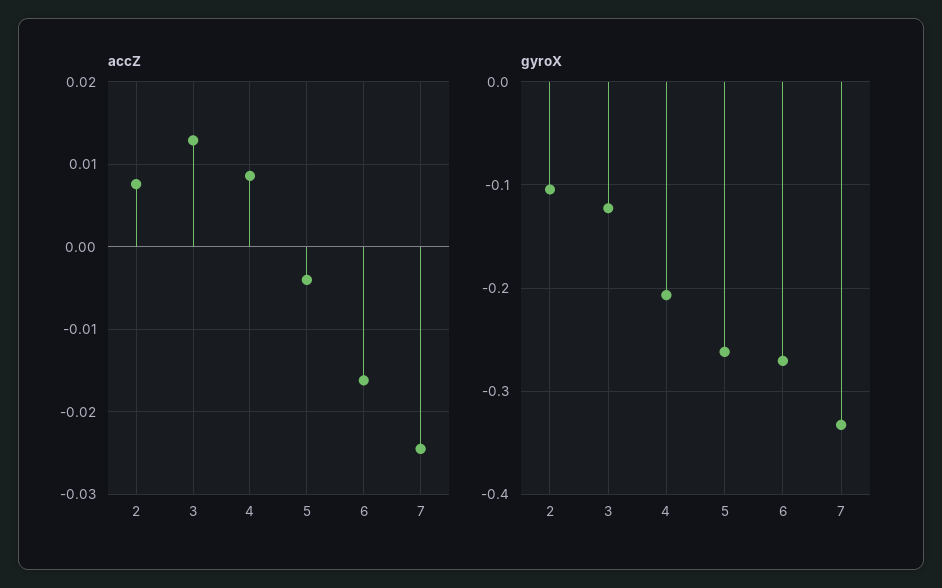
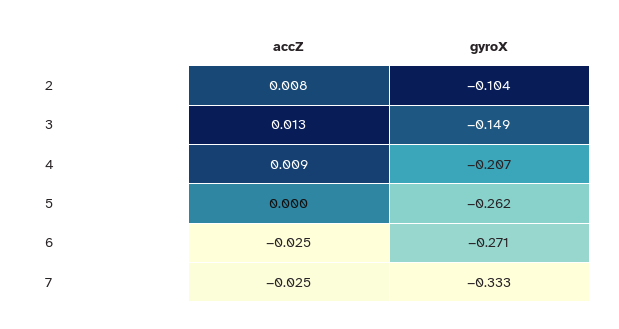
accZ, 5: -0.004 -> 0
accZ, 6: -0.016 -> -0.025
gyroX, 3: -0.12 -> -0.149

